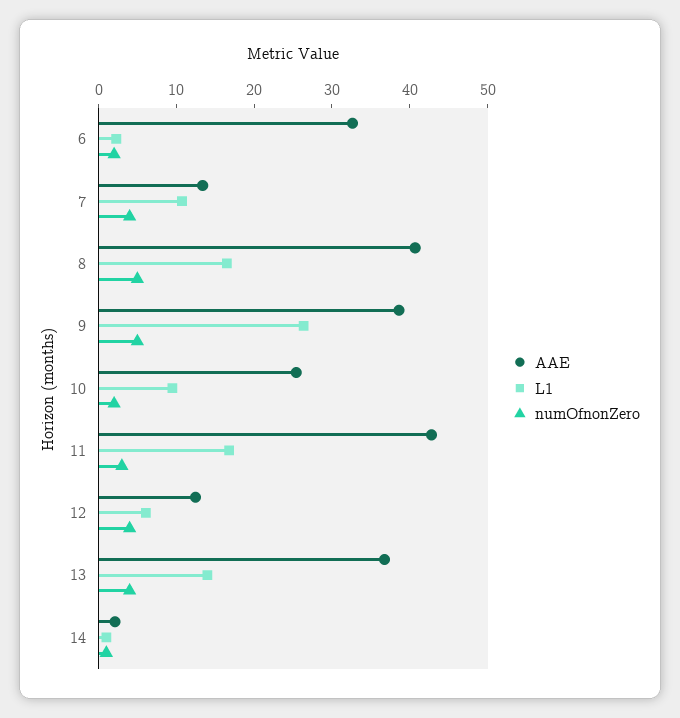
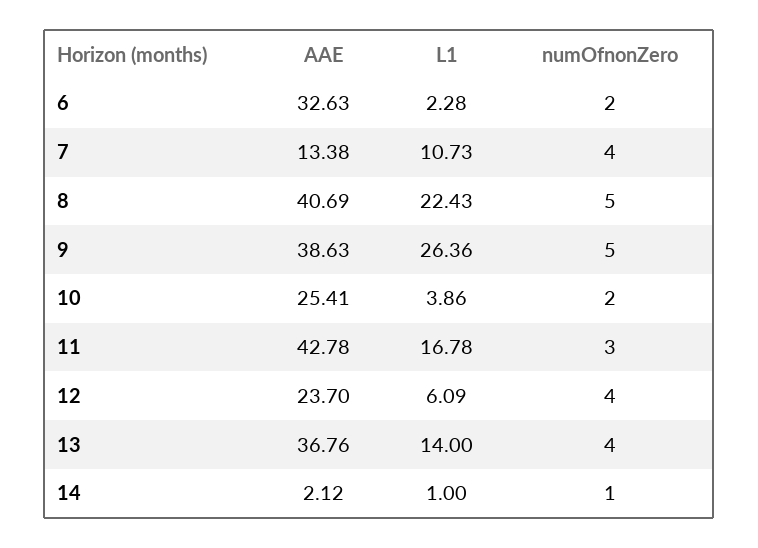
L1, 8: 16 -> 22.43
L1, 10: 10 -> 3.86
AAE, 12: 12 -> 23.7

